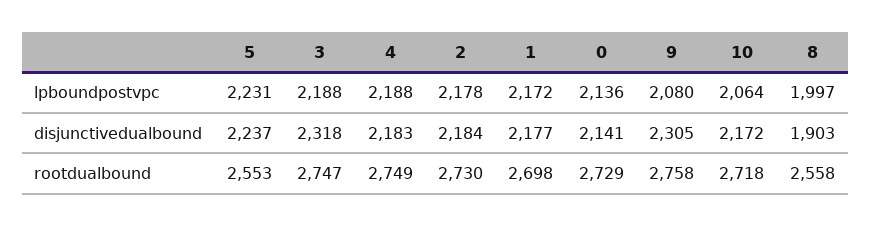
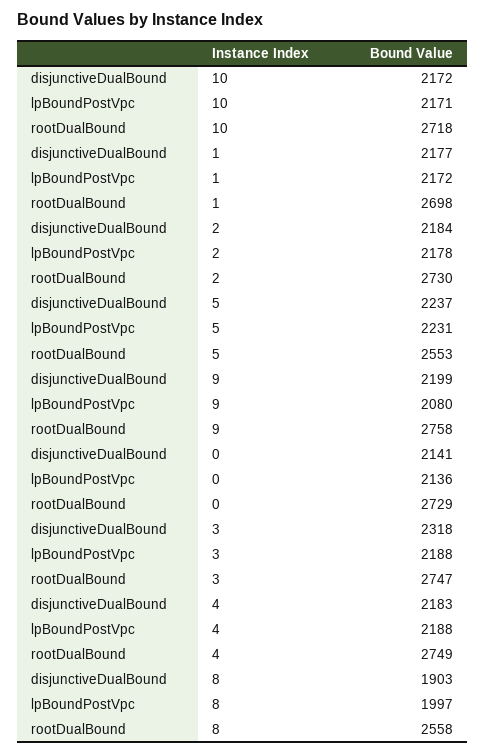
10, lpboundpostvpc: 2064 -> 2171
9, disjunctivedualbound: 2305 -> 2199

